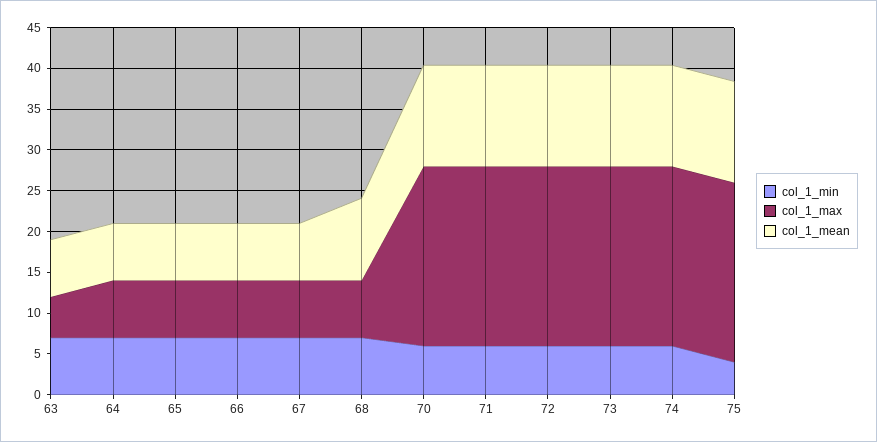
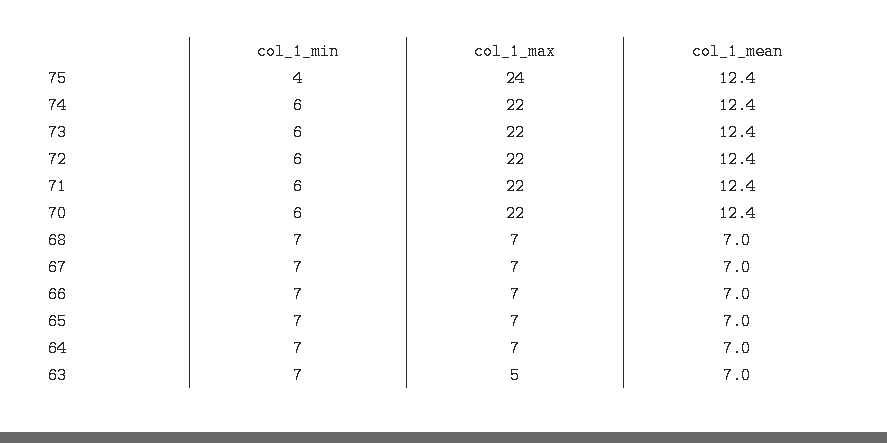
col_1_mean, 68: 10 -> 7
col_1_max, 75: 22 -> 24

